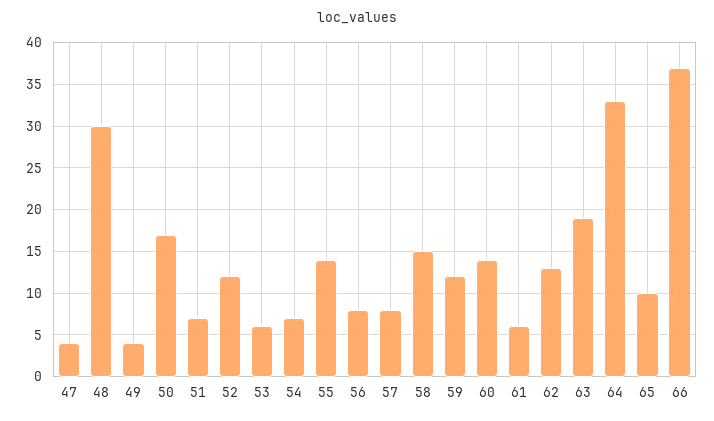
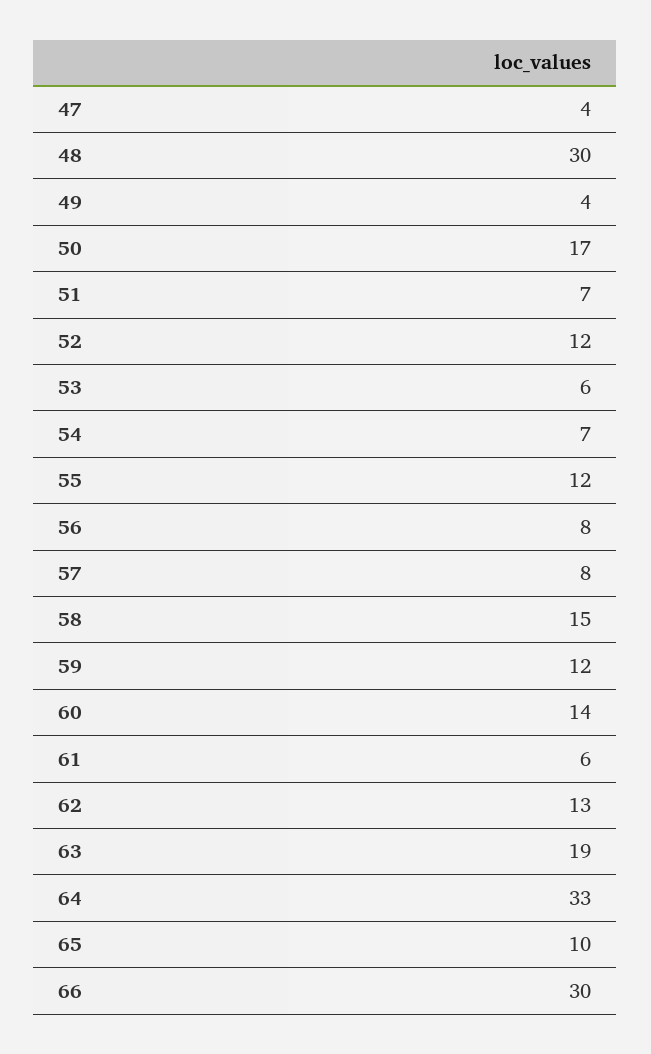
55: 14 -> 12
66: 37 -> 30

